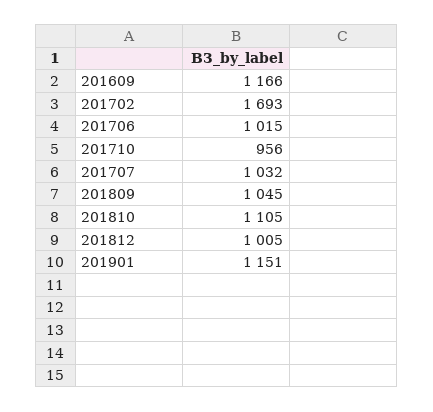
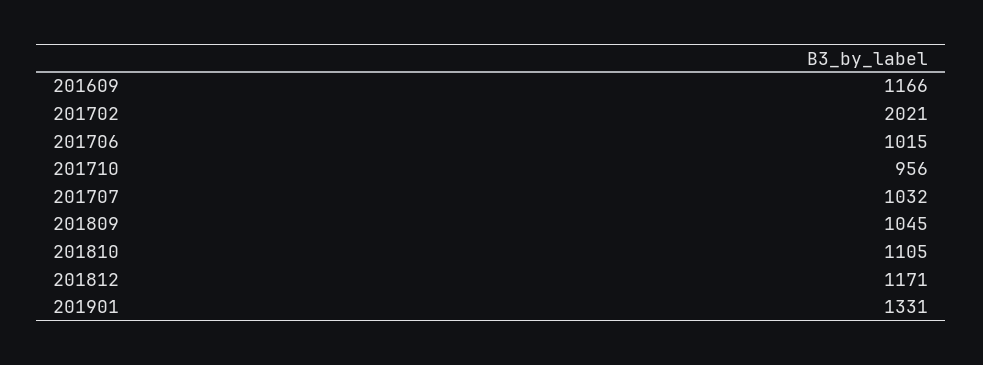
201702: 1693 -> 2021
201812: 1005 -> 1171
201901: 1151 -> 1331

